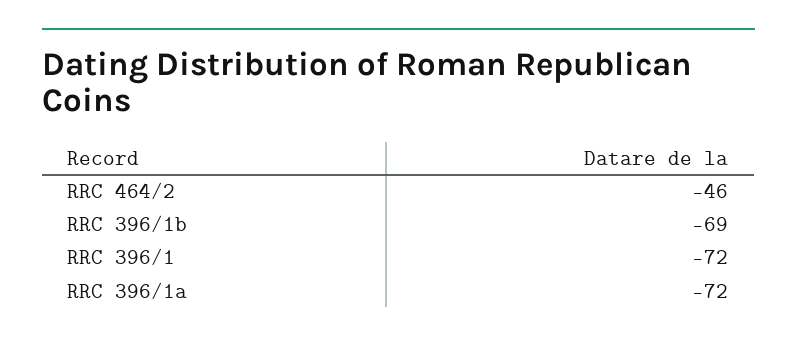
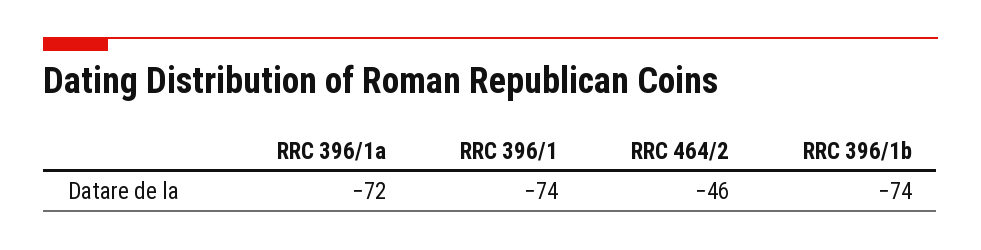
RRC 396/1b: -69 -> -74
RRC 396/1: -72 -> -74

